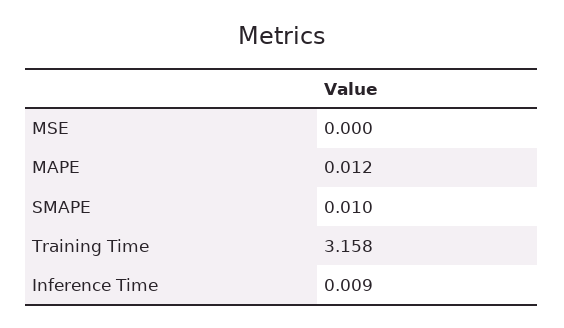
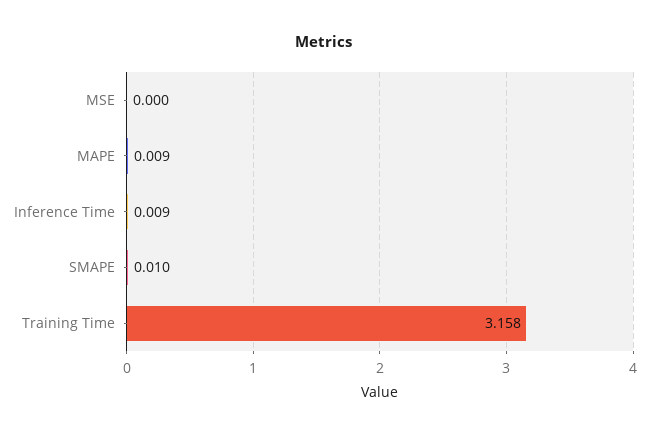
MAPE: 0.012 -> 0.009

